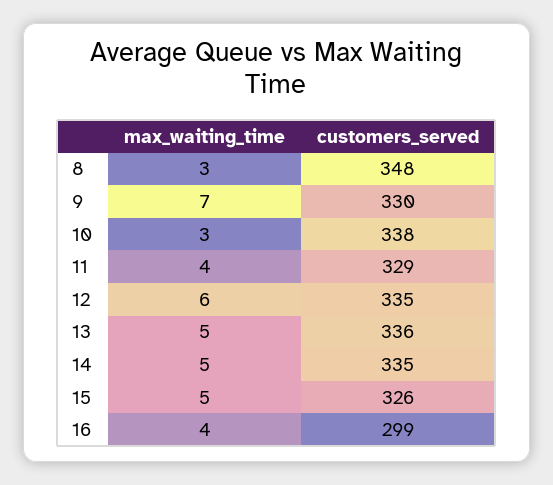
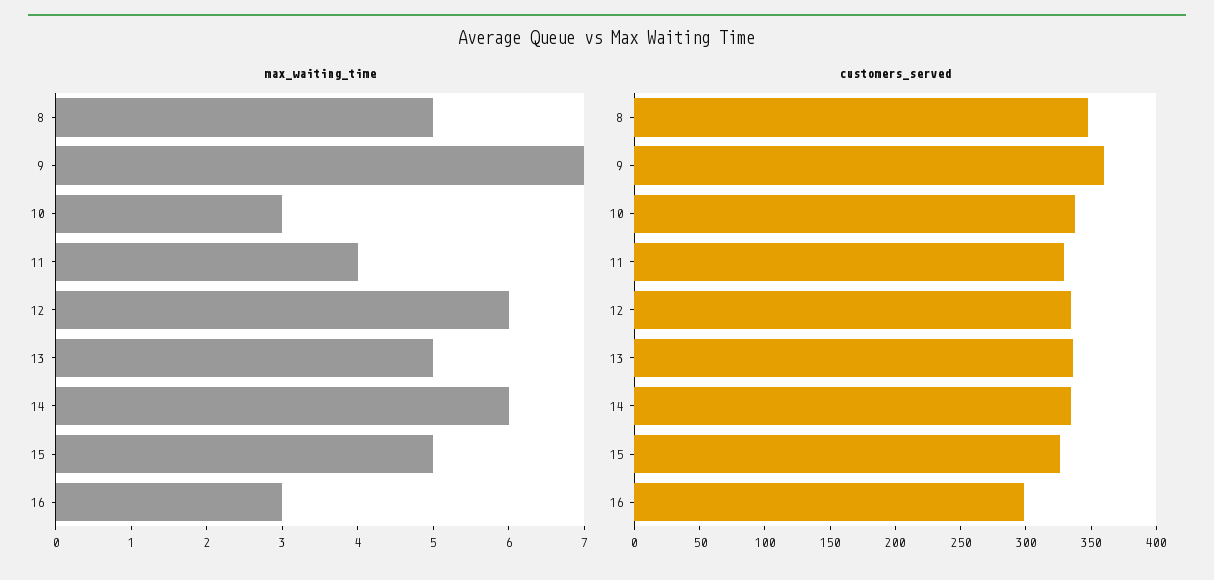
max_waiting_time, 8: 3 -> 5
customers_served, 9: 330 -> 360
max_waiting_time, 14: 5 -> 6
max_waiting_time, 16: 4 -> 3

